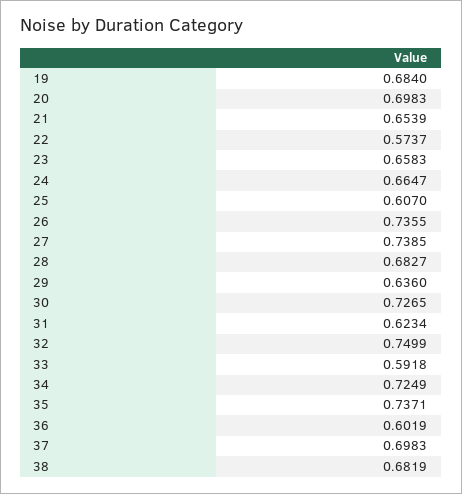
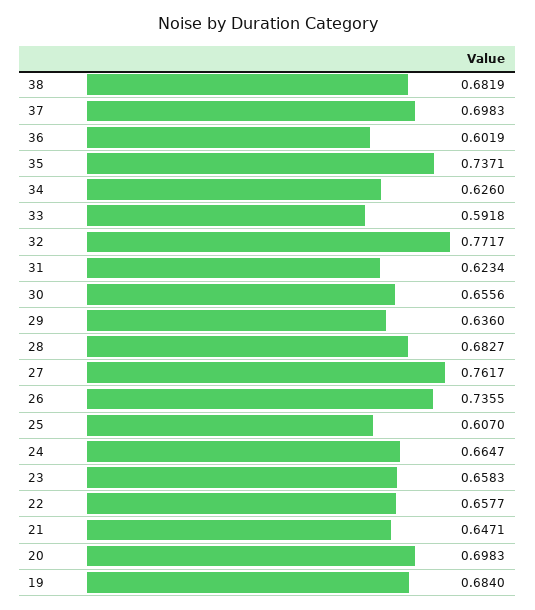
21: 0.6539 -> 0.6471
22: 0.5737 -> 0.6577
27: 0.7385 -> 0.7617
30: 0.7265 -> 0.6556
32: 0.7499 -> 0.7717
34: 0.7249 -> 0.626

